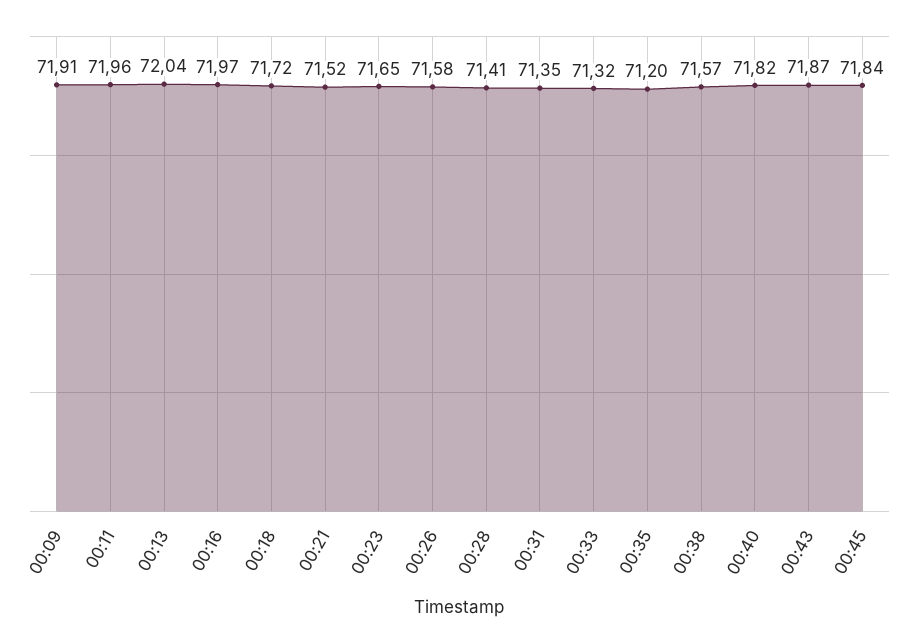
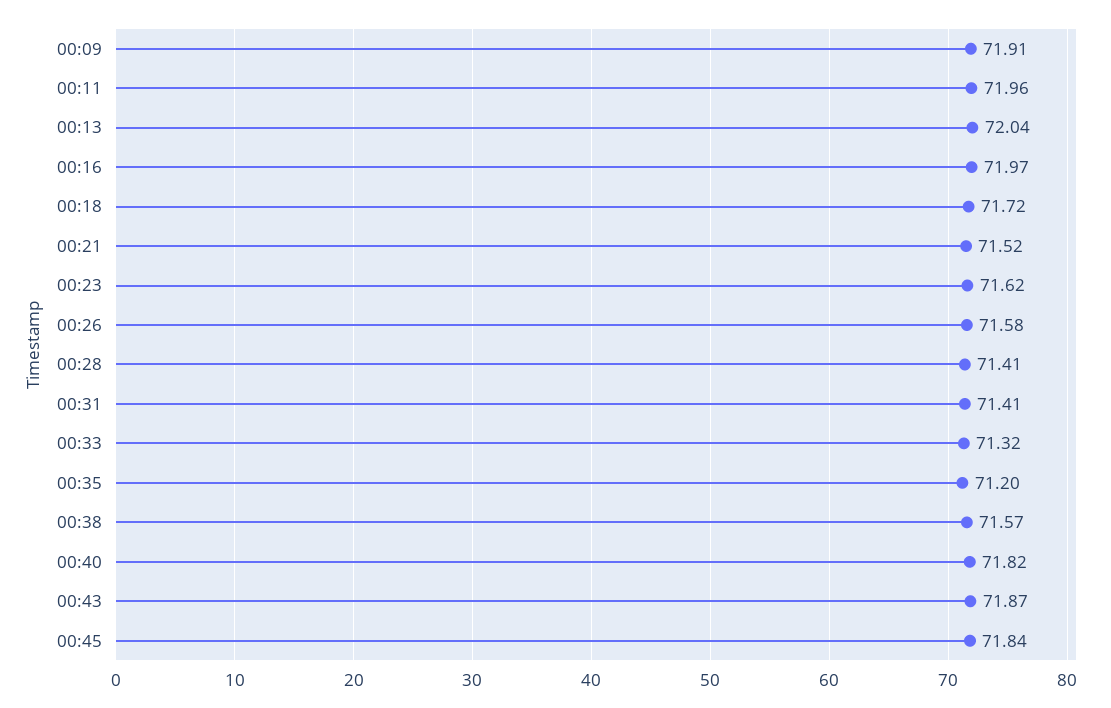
00:23: 71.65 -> 71.62
00:31: 71.35 -> 71.41

